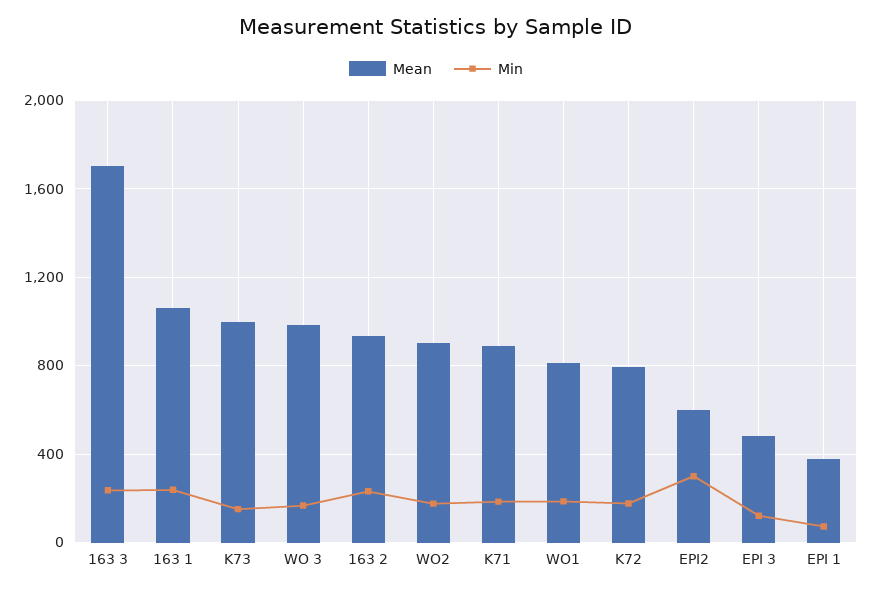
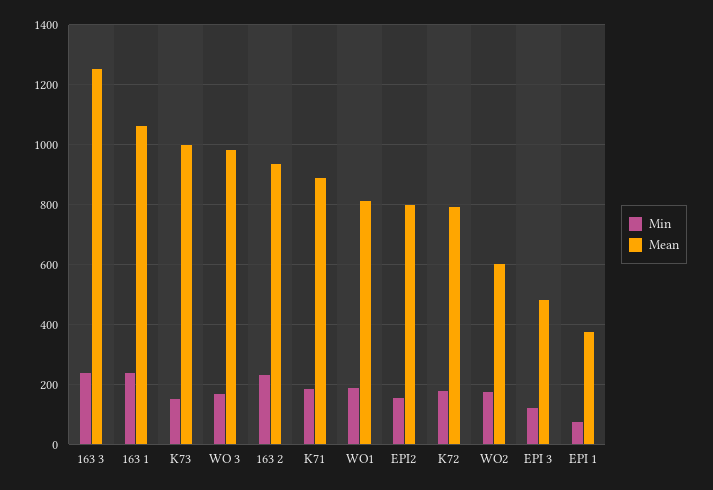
Mean, 163 3: 1700 -> 1250
Mean, WO2: 900 -> 600
Mean, EPI2: 600 -> 800
Min, EPI2: 300 -> 150

